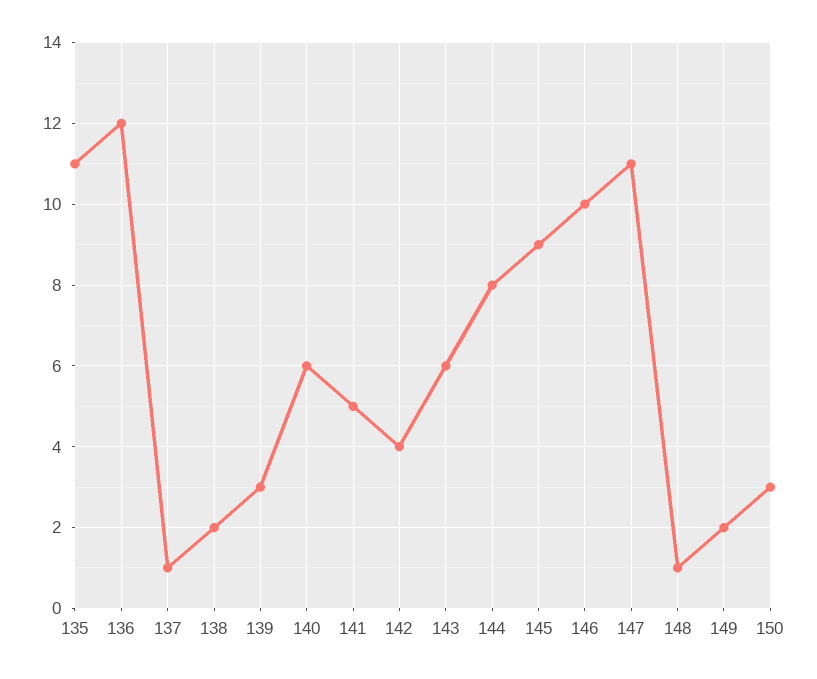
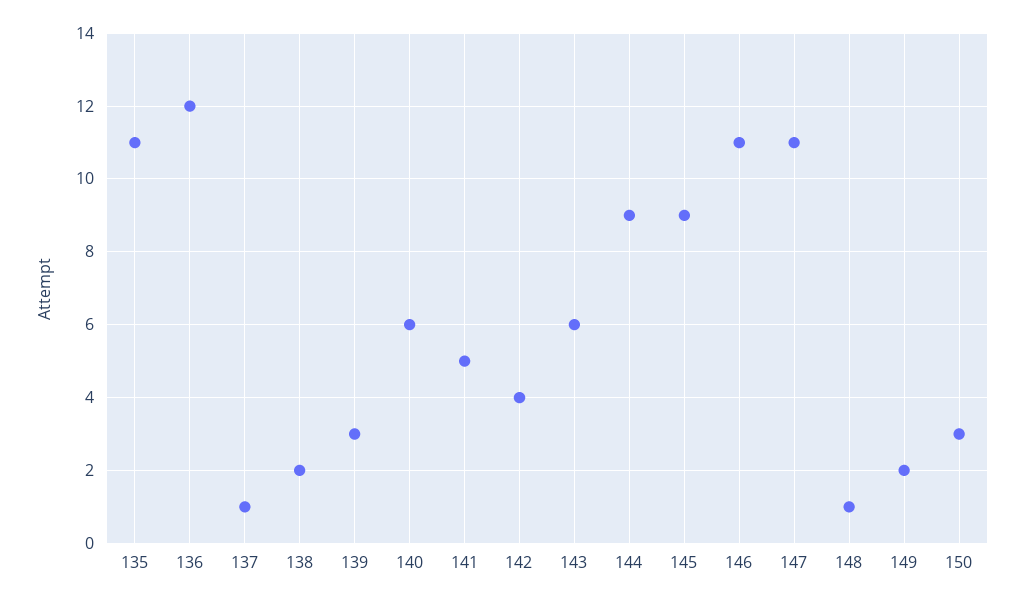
144: 8 -> 9
146: 10 -> 11

